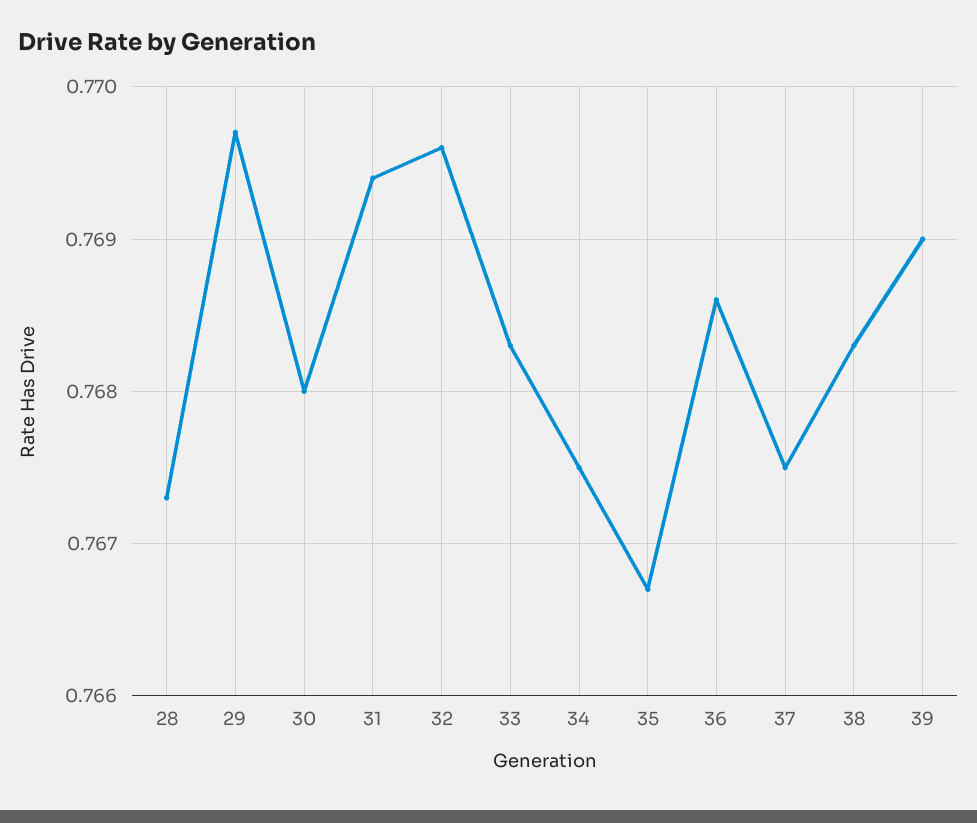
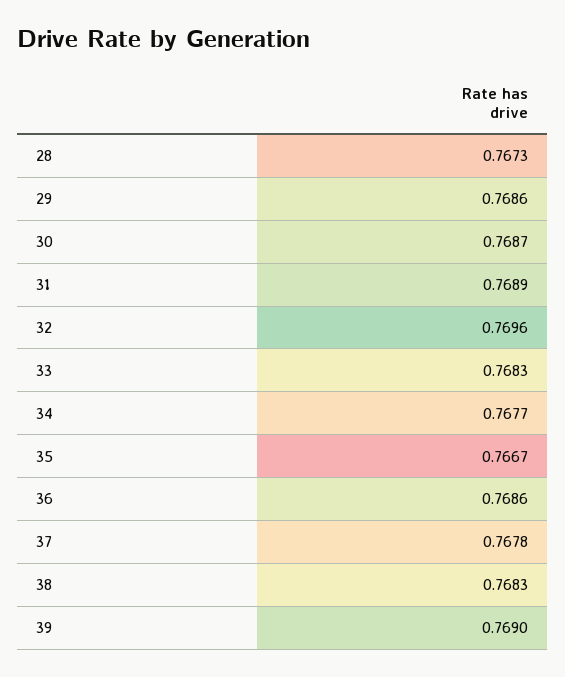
29: 0.7697 -> 0.7686
30: 0.768 -> 0.7687
31: 0.7694 -> 0.7689
34: 0.7675 -> 0.7677
37: 0.7675 -> 0.7678

